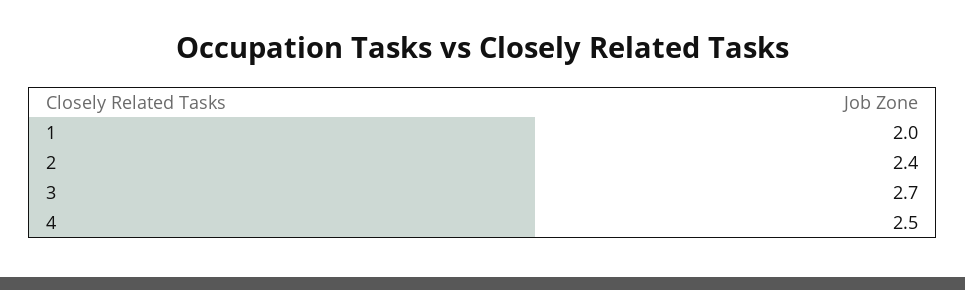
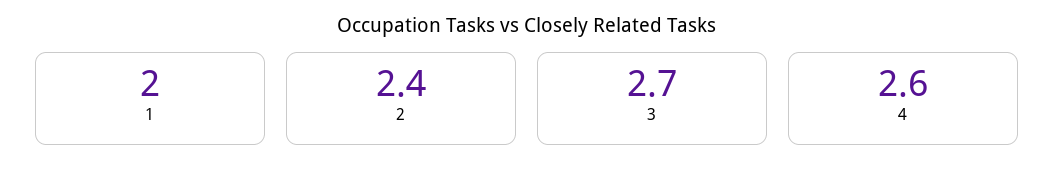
4: 2.5 -> 2.6

